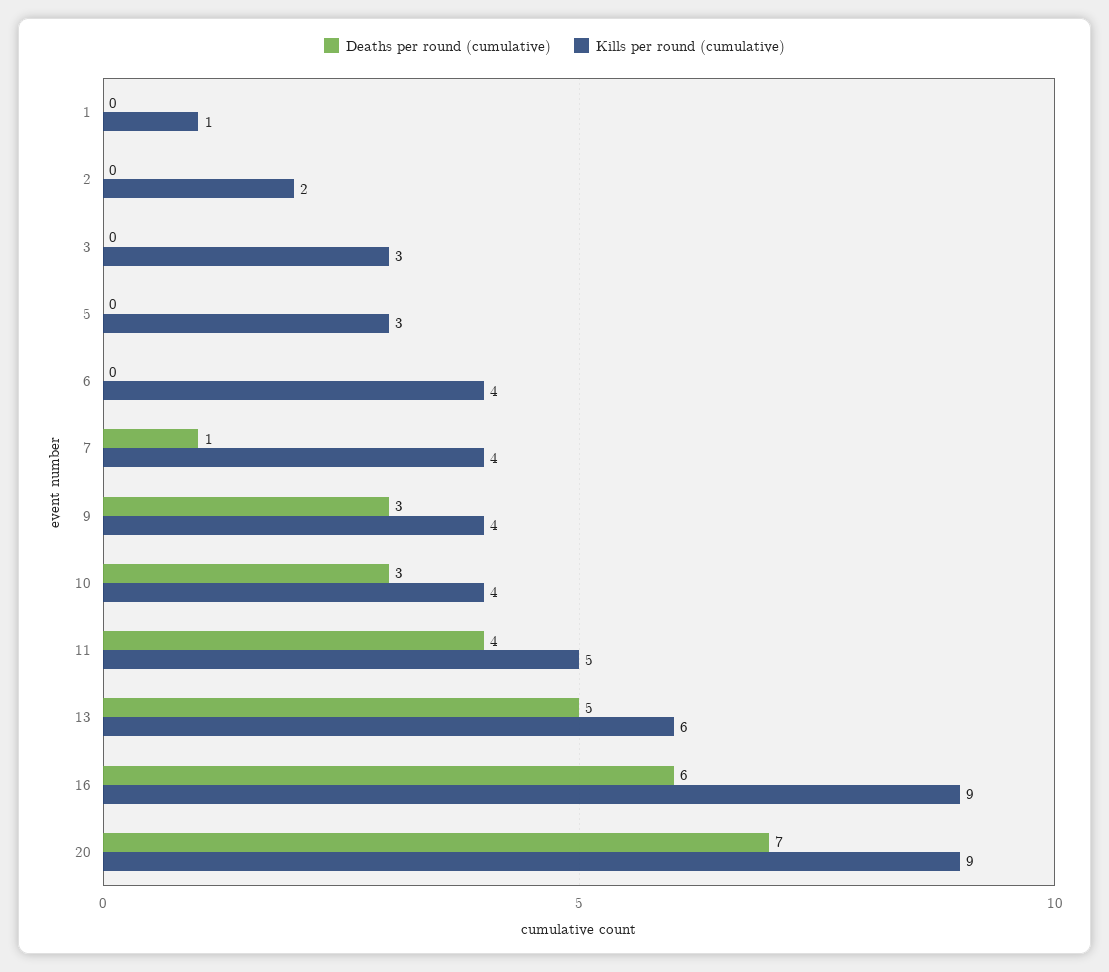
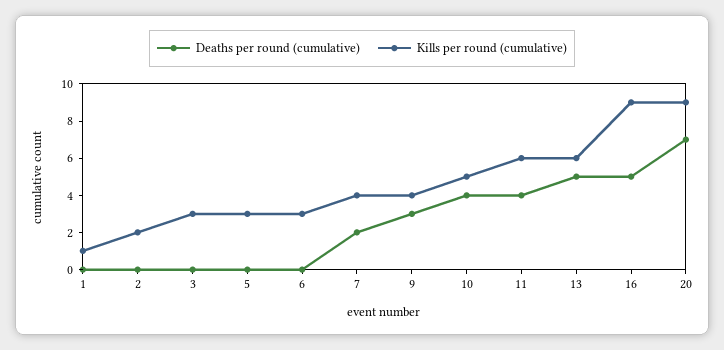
Kills per round (cumulative), 6: 4 -> 3
Deaths per round (cumulative), 7: 1 -> 2
Deaths per round (cumulative), 10: 3 -> 4
Kills per round (cumulative), 10: 4 -> 5
Kills per round (cumulative), 11: 5 -> 6
Deaths per round (cumulative), 16: 6 -> 5

